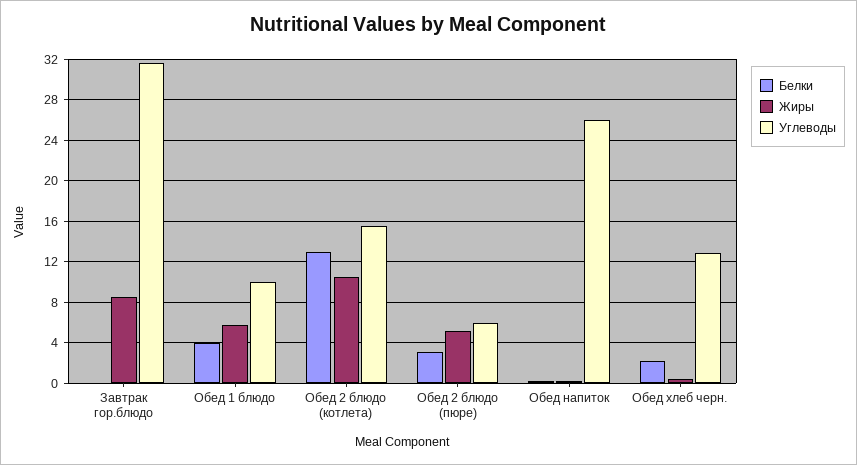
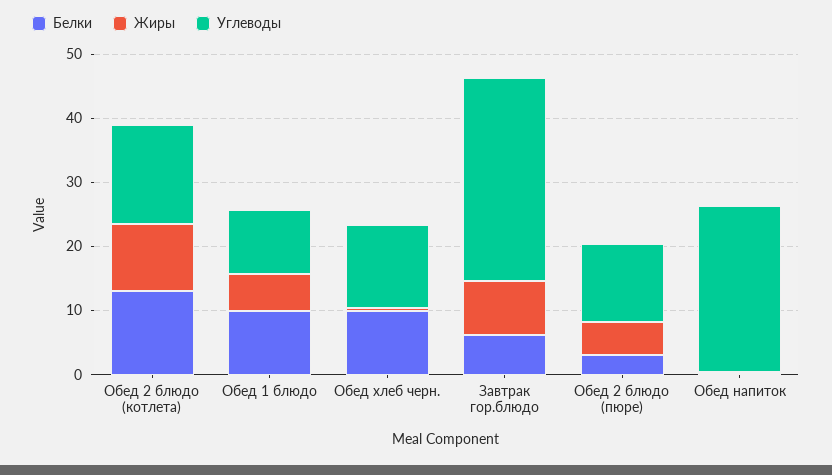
Белки, Завтрак гор.блюдо: 0 -> 6
Белки, Обед 1 блюдо: 4 -> 10
Углеводы, Обед 2 блюдо (пюре): 6 -> 12
Белки, Обед хлеб черн.: 2 -> 10

